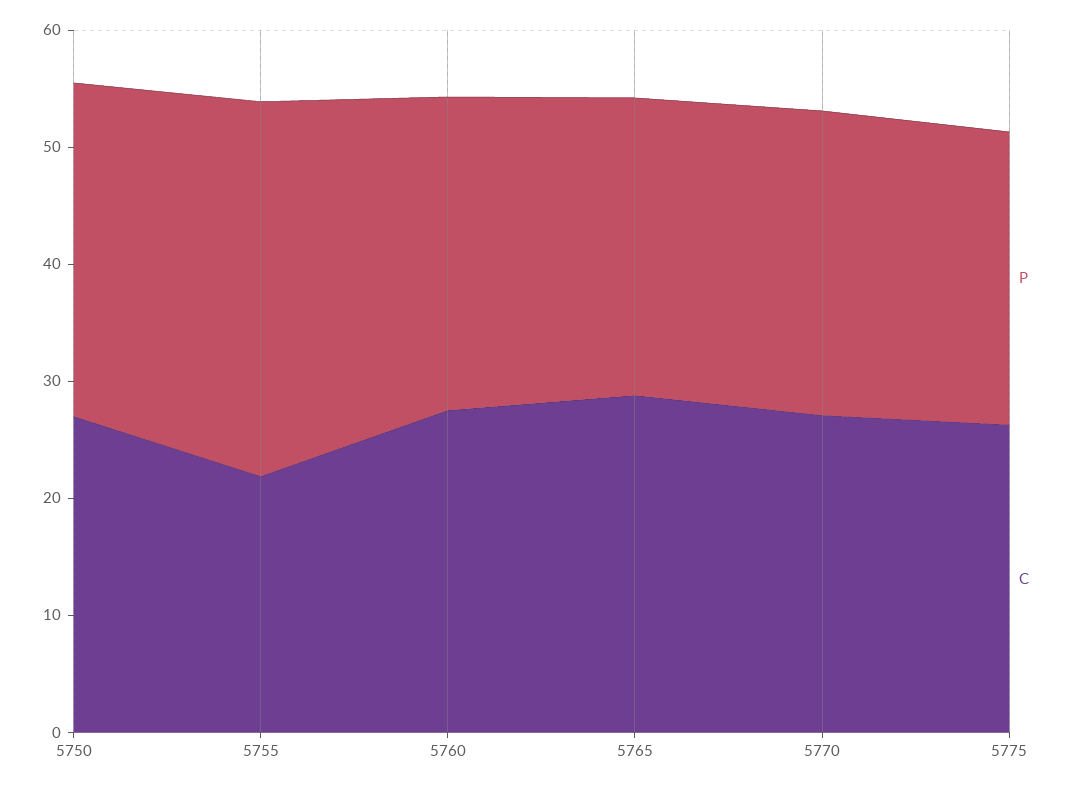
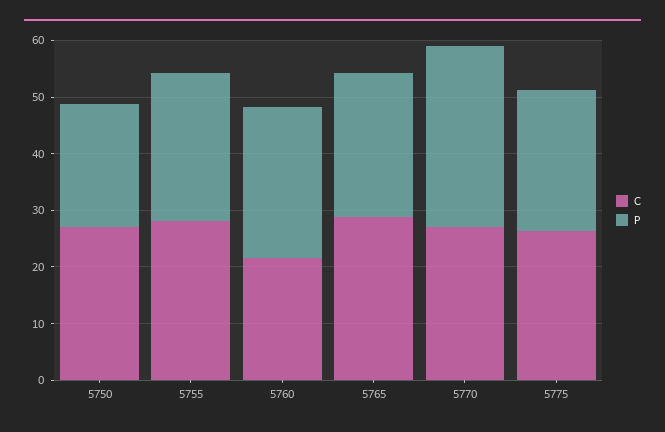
P, 5750: 28 -> 22
P, 5755: 32 -> 26
C, 5755: 22 -> 28
C, 5760: 28 -> 22
P, 5770: 26 -> 32

